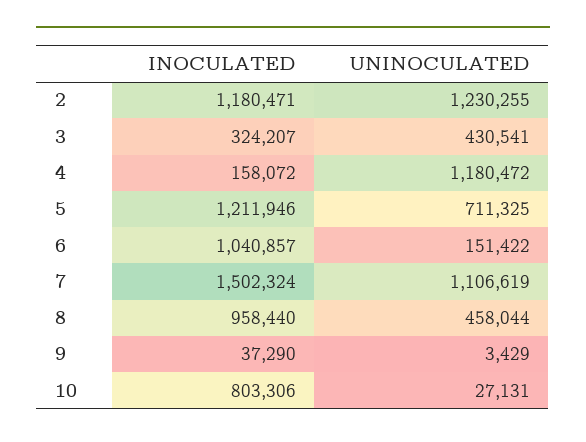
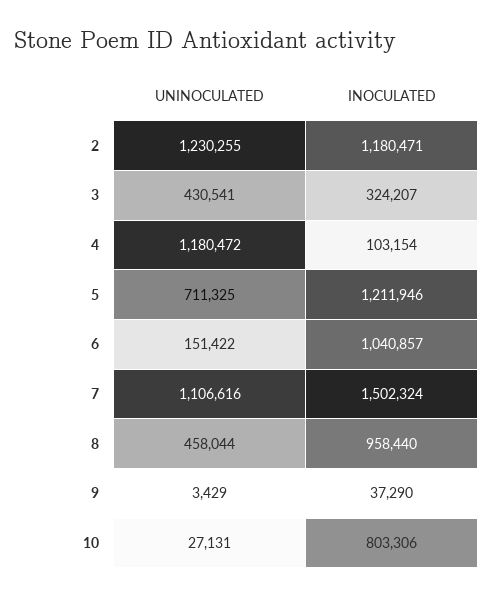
INOCULATED, 4: 158072 -> 103154
UNINOCULATED, 7: 1106619 -> 1106616

